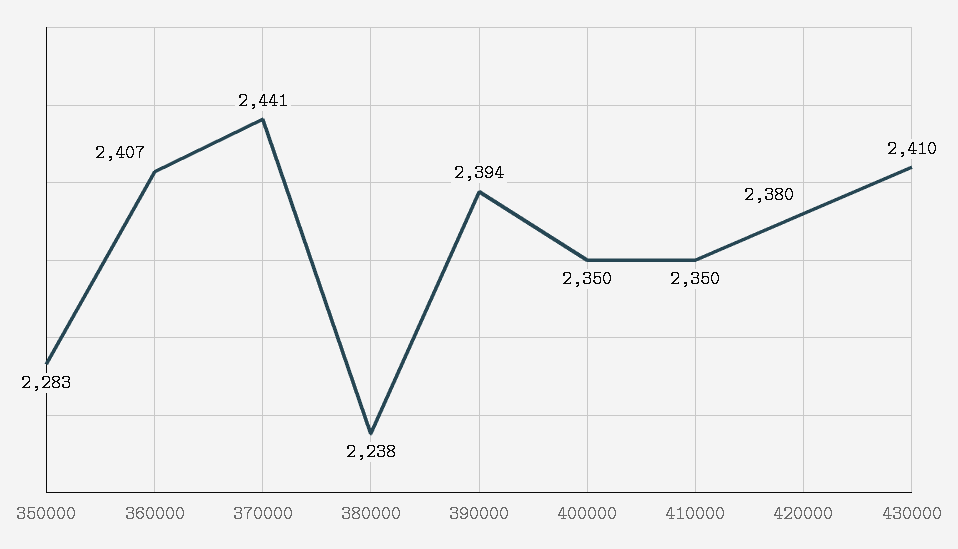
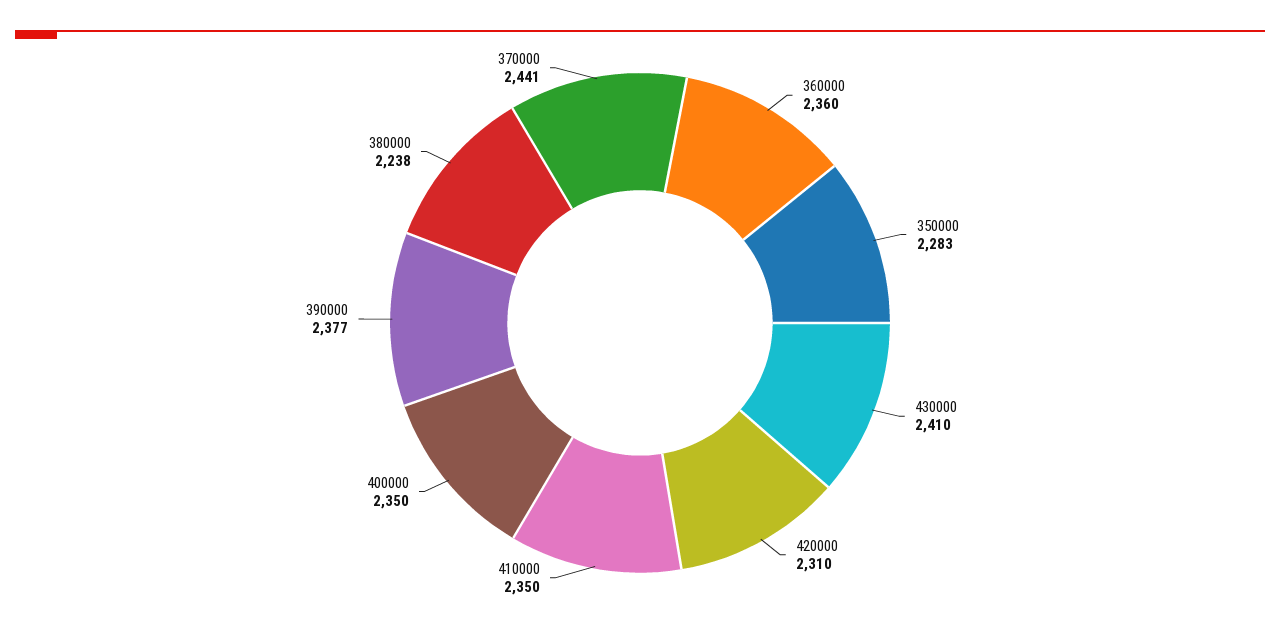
360000: 2407 -> 2360
390000: 2394 -> 2377
420000: 2380 -> 2310

